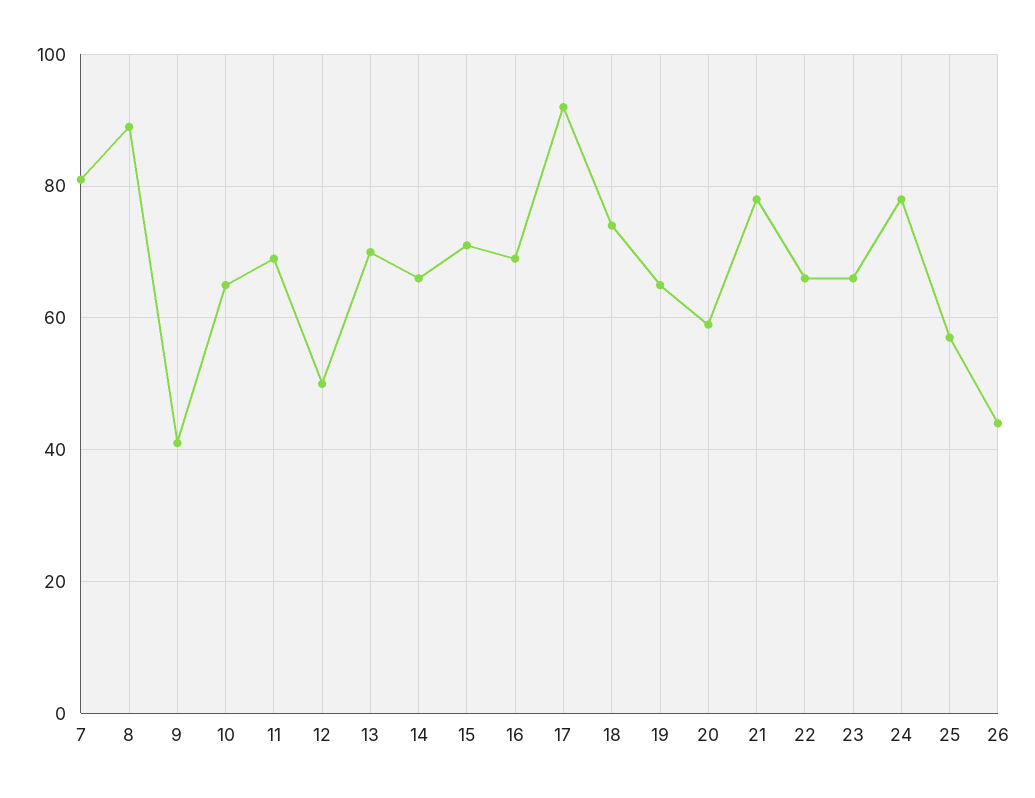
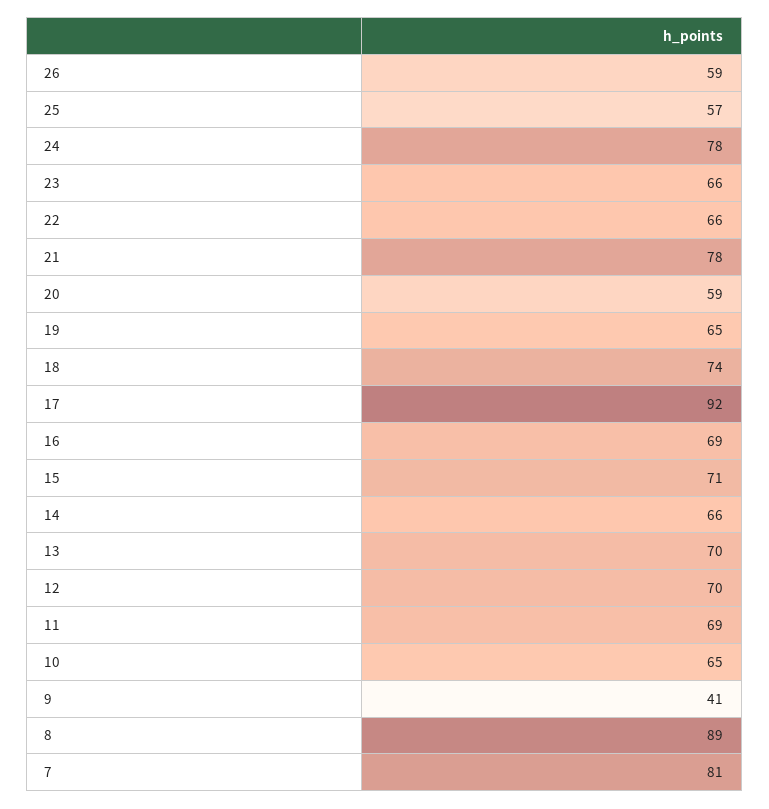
12: 50 -> 70
26: 45 -> 59

